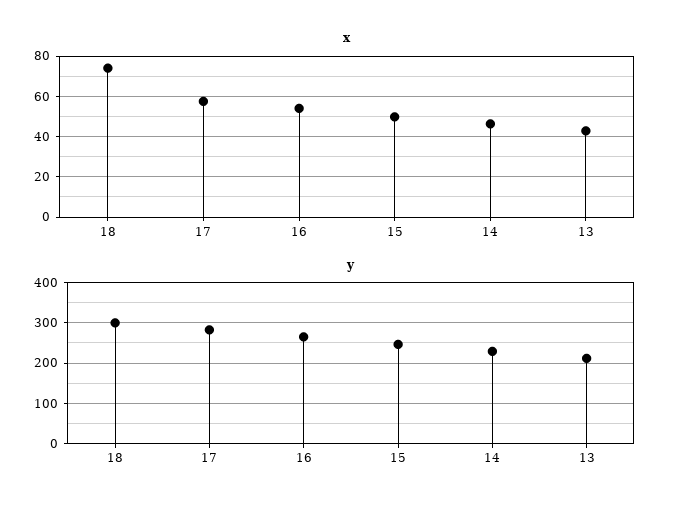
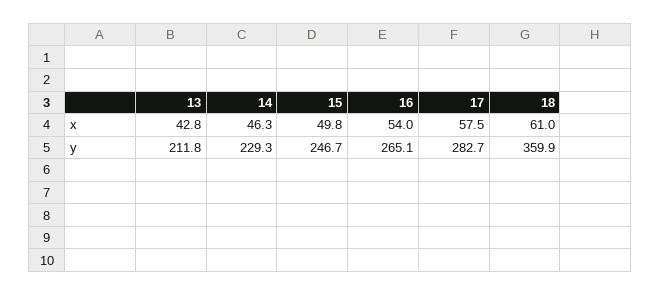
x, 18: 75 -> 61
y, 18: 300 -> 359.9

